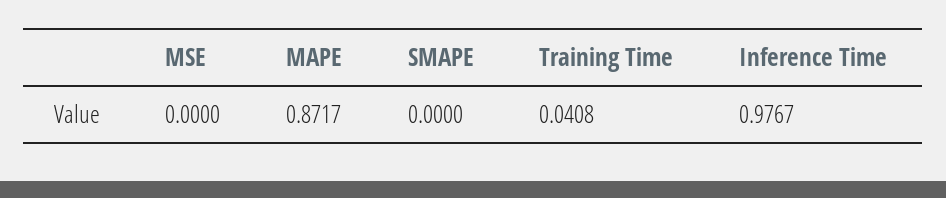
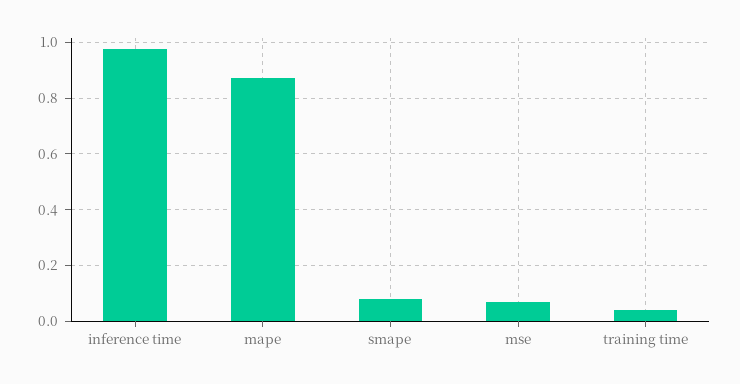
MSE: 0 -> 0.075
SMAPE: 0 -> 0.075

